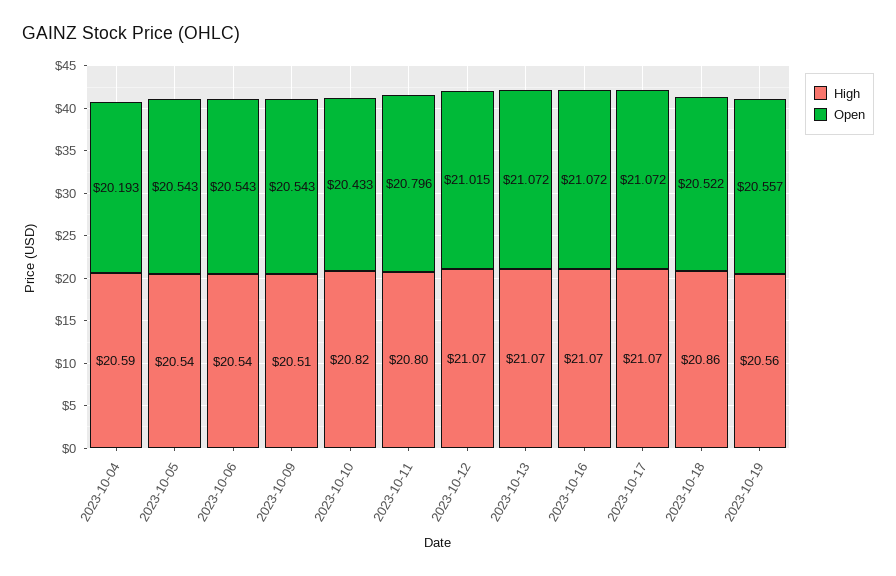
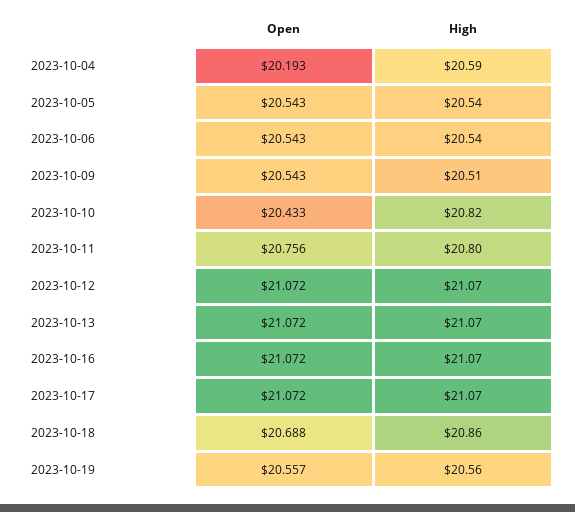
Open, 2023-10-11: 20.796 -> 20.756
Open, 2023-10-12: 21.015 -> 21.072
Open, 2023-10-18: 20.522 -> 20.688

